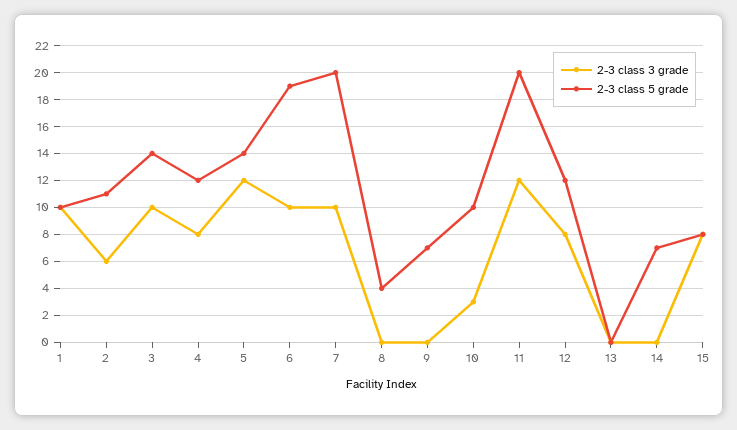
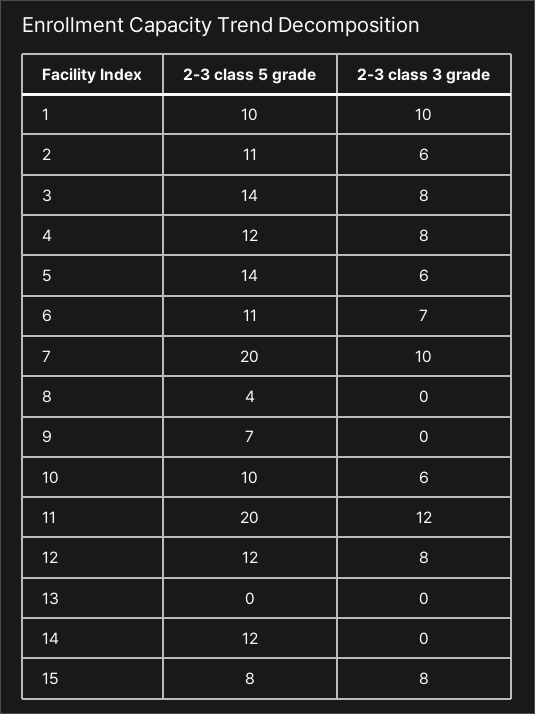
2-3 class 3 grade, 3: 10 -> 8
2-3 class 3 grade, 5: 12 -> 6
2-3 class 3 grade, 6: 10 -> 7
2-3 class 5 grade, 6: 19 -> 11
2-3 class 3 grade, 10: 3 -> 6
2-3 class 5 grade, 14: 7 -> 12

